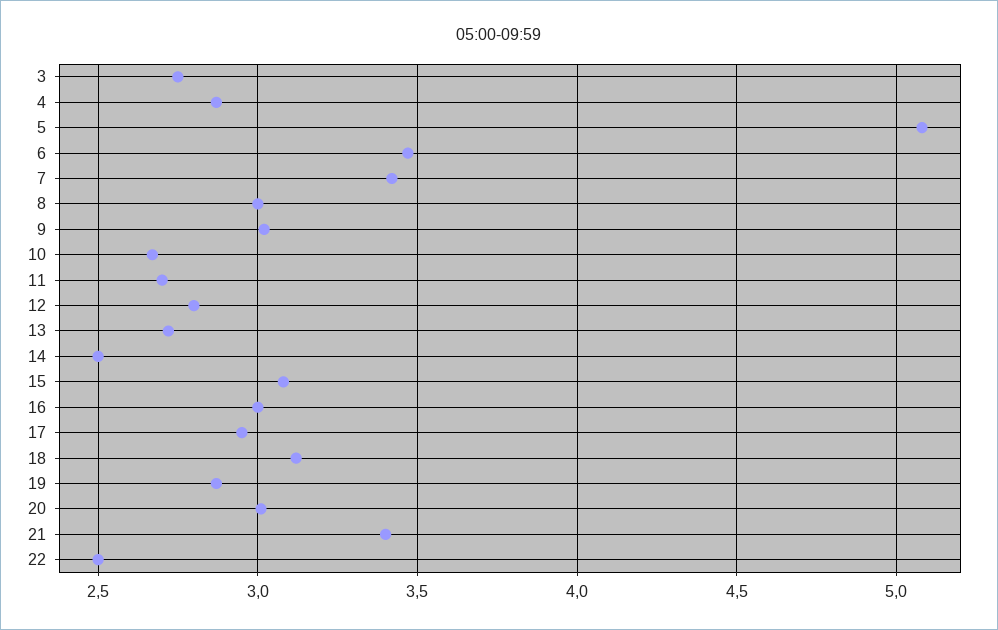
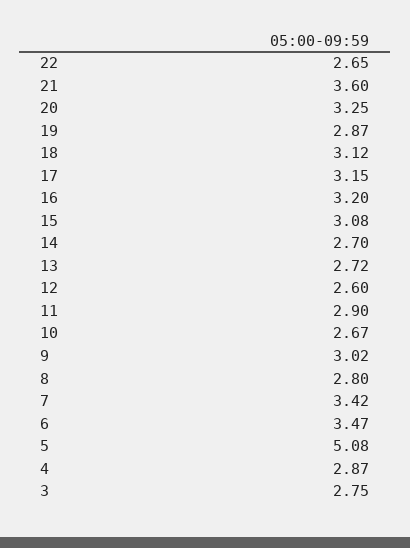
8: 3 -> 2.8
11: 2.7 -> 2.9
12: 2.8 -> 2.6
14: 2.5 -> 2.7
16: 3 -> 3.2
17: 2.95 -> 3.15
20: 3 -> 3.25
21: 3.4 -> 3.6
22: 2.5 -> 2.65

